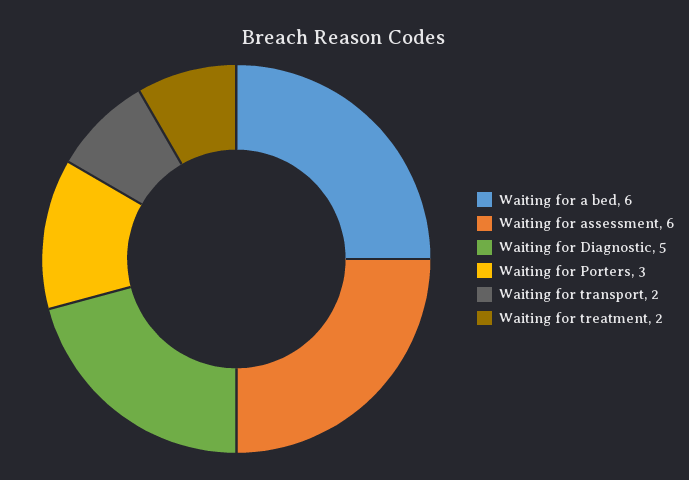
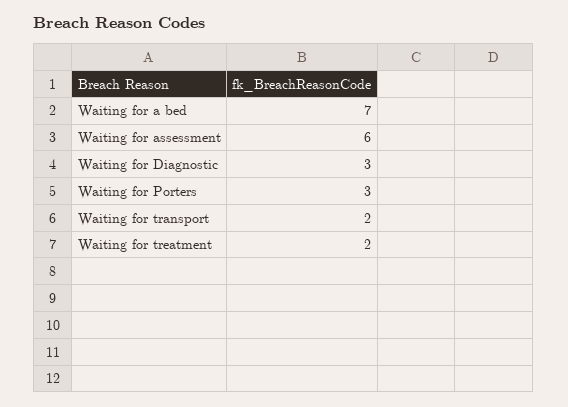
Waiting for a bed: 6 -> 7
Waiting for Diagnostic: 5 -> 3

